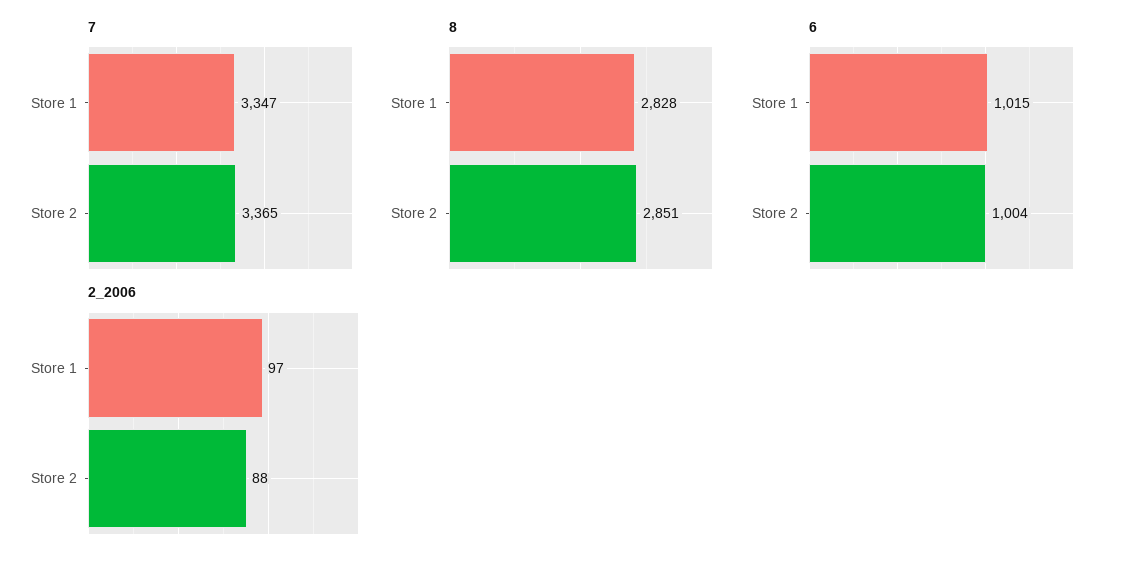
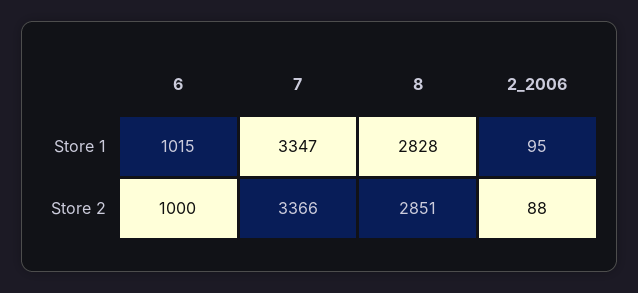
7, Store 2: 3365 -> 3366
6, Store 2: 1004 -> 1000
2_2006, Store 1: 97 -> 95

